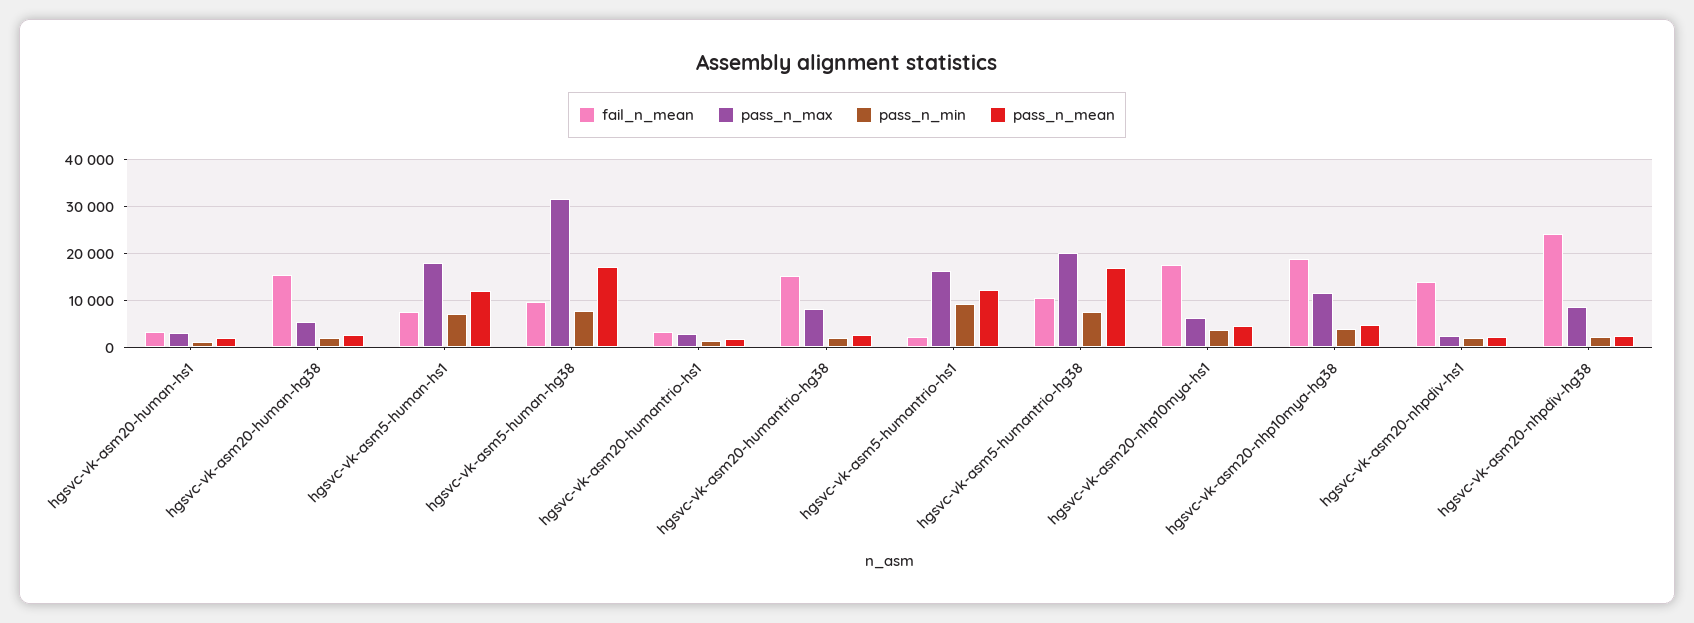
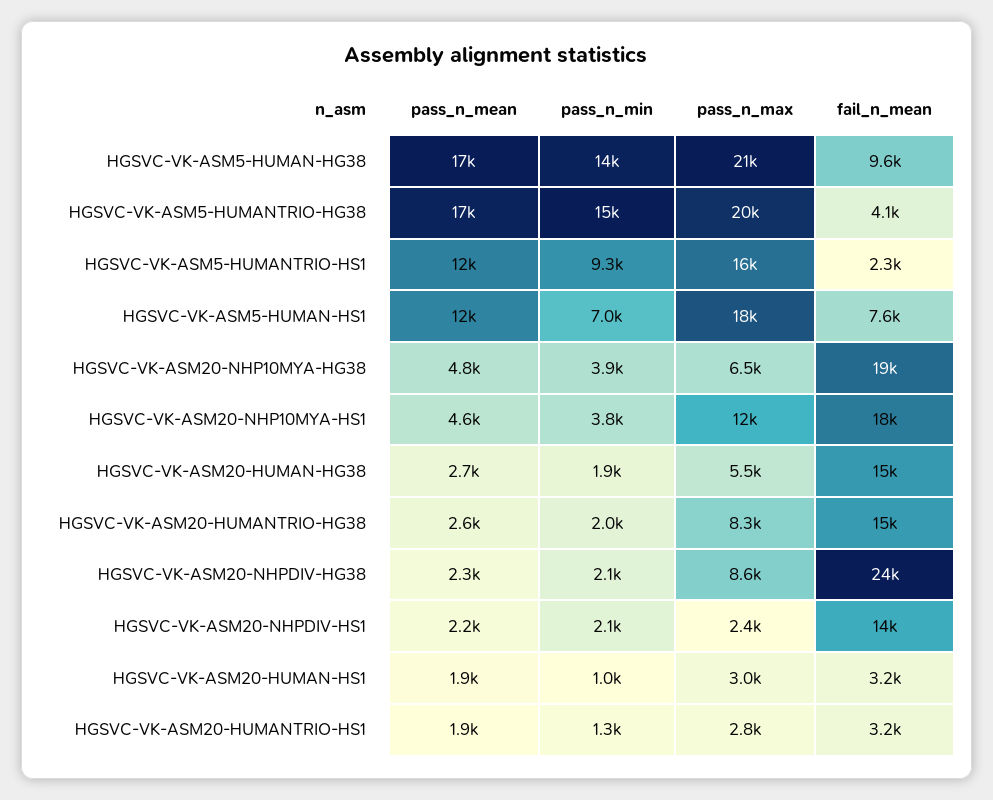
pass_n_max, hgsvc-vk-asm5-human-hg38: 32000 -> 21000
pass_n_min, hgsvc-vk-asm5-human-hg38: 8000 -> 14000
fail_n_mean, hgsvc-vk-asm5-humantrio-hg38: 10000 -> 4100
pass_n_min, hgsvc-vk-asm5-humantrio-hg38: 8000 -> 15000
pass_n_max, hgsvc-vk-asm20-nhp10mya-hs1: 6000 -> 12000
pass_n_max, hgsvc-vk-asm20-nhp10mya-hg38: 12000 -> 6500

